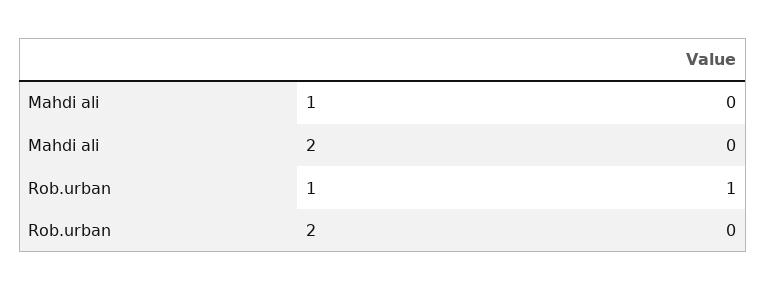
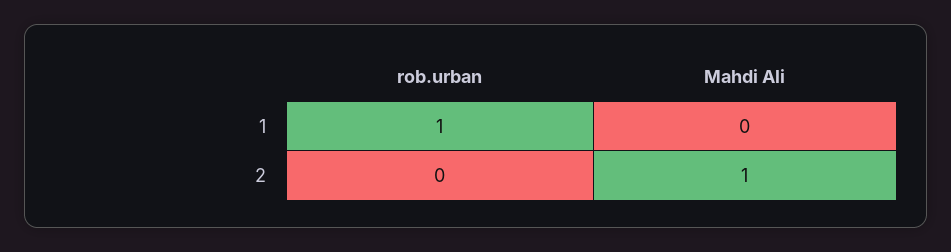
Mahdi ali, 2: 0 -> 1

